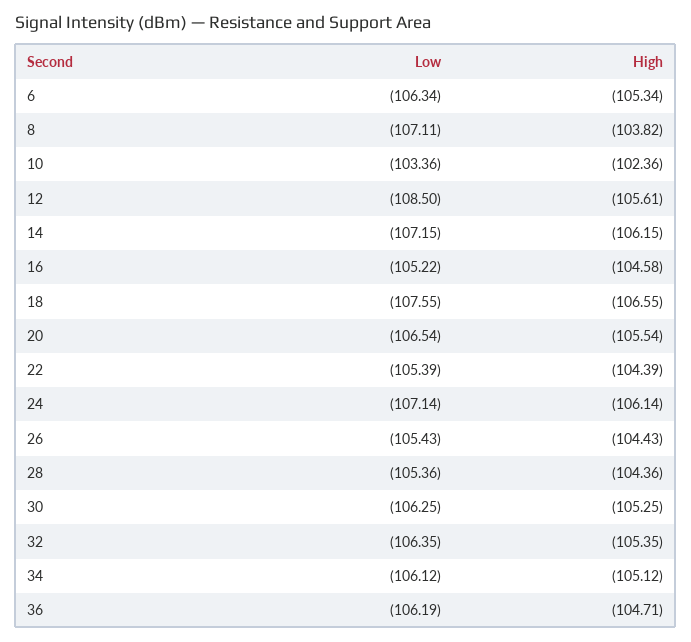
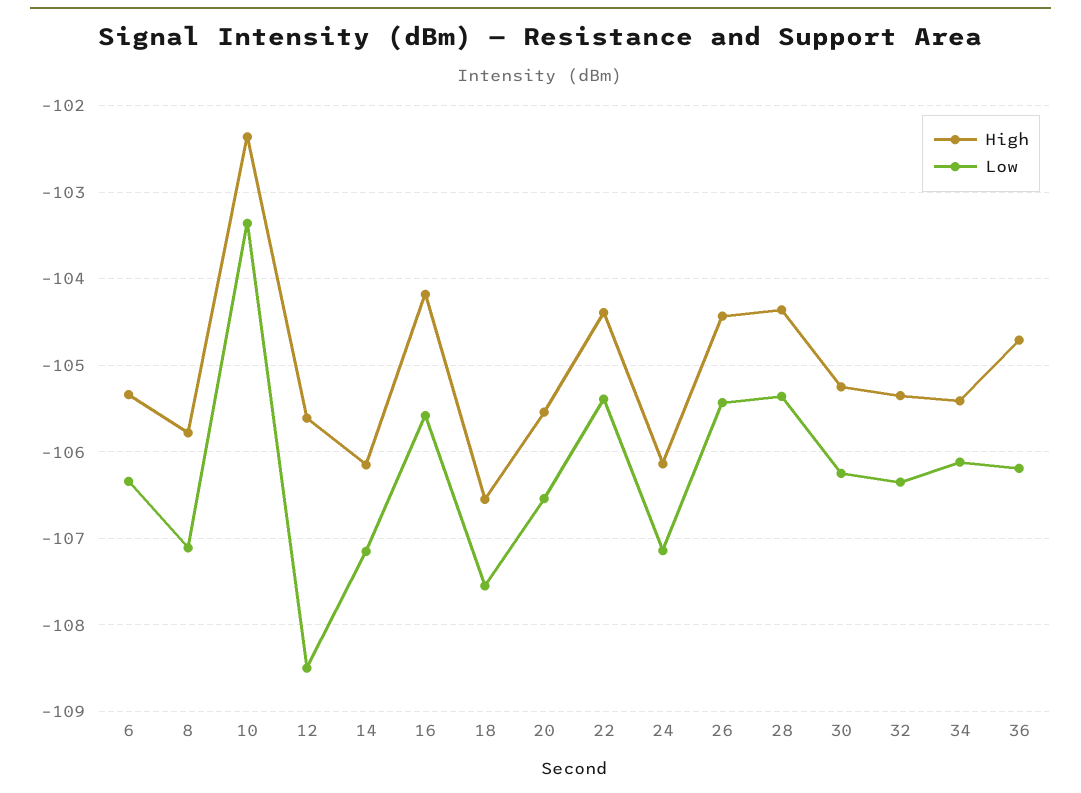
High, 8: -103.82 -> -105.8
Low, 16: -105.22 -> -105.6
High, 16: -104.58 -> -104.2
High, 34: -105.12 -> -105.4

